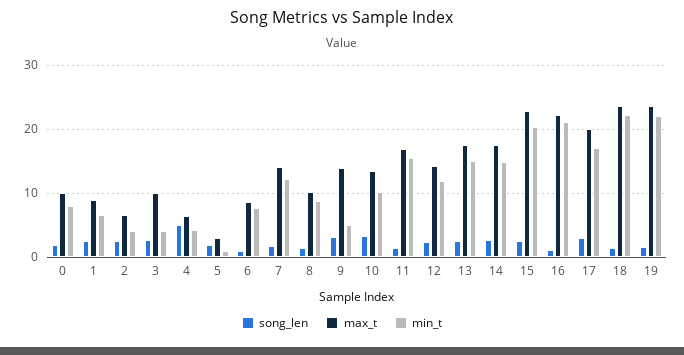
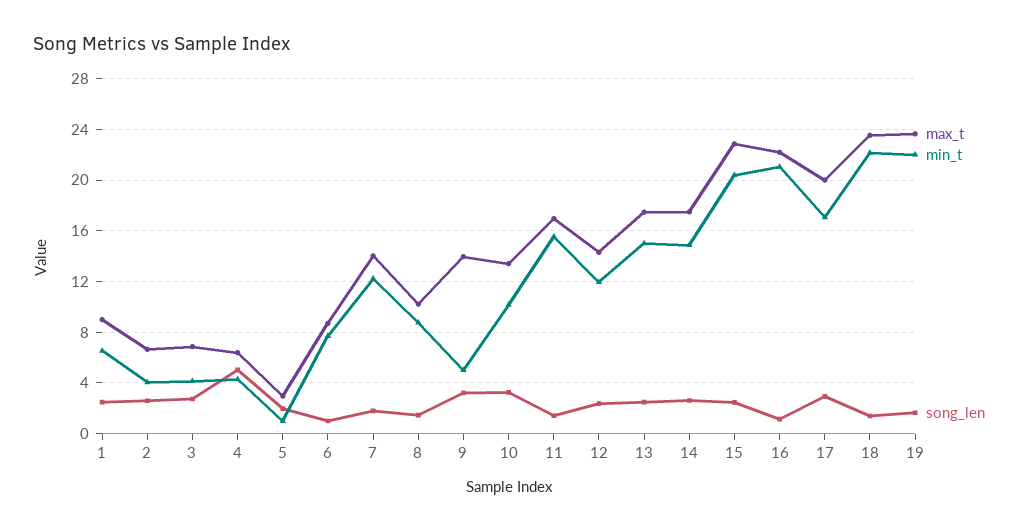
song_len, 0: 2 -> none
max_t, 0: 10 -> none
min_t, 0: 8 -> none
max_t, 3: 10 -> 7

